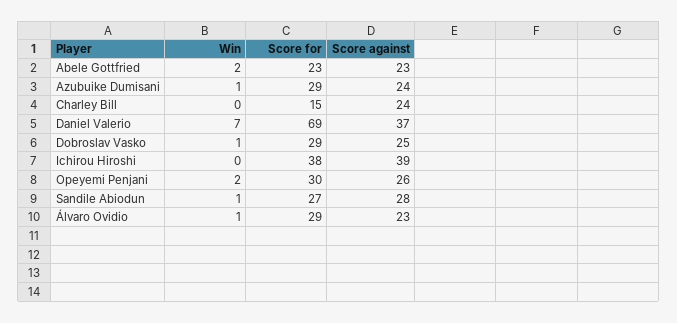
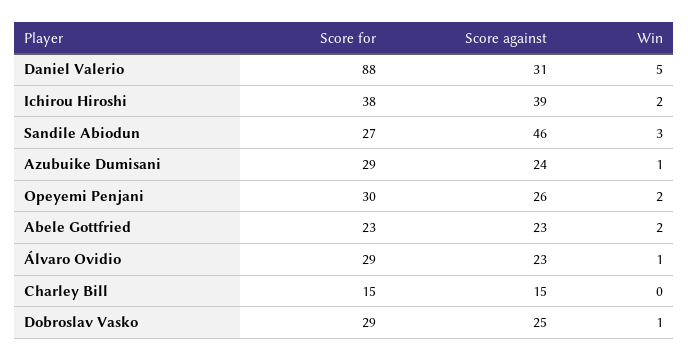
Score against, Charley Bill: 24 -> 15
Win, Daniel Valerio: 7 -> 5
Score for, Daniel Valerio: 69 -> 88
Score against, Daniel Valerio: 37 -> 31
Win, Ichirou Hiroshi: 0 -> 2
Win, Sandile Abiodun: 1 -> 3
Score against, Sandile Abiodun: 28 -> 46

